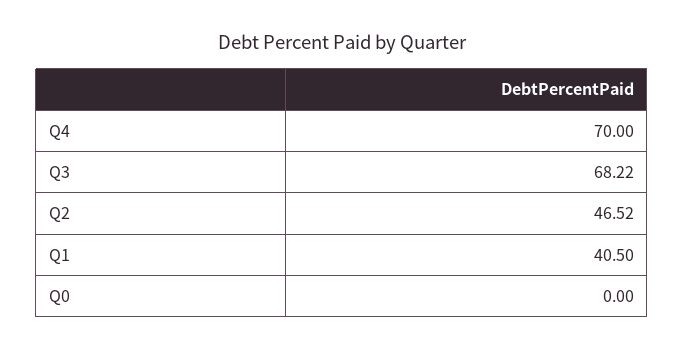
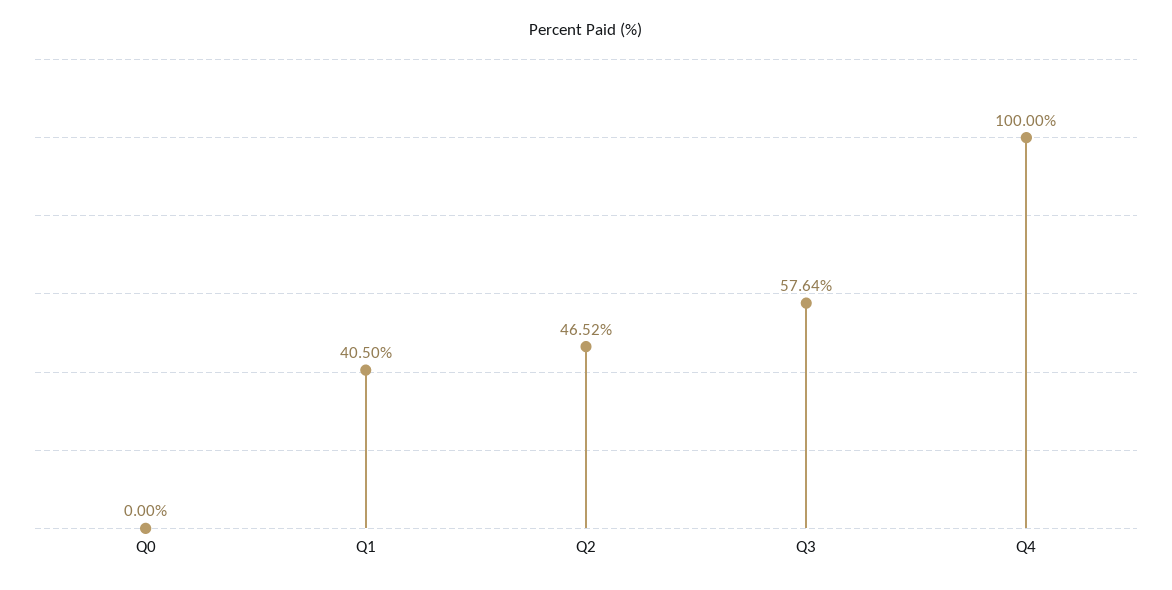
Q4: 70 -> 100
Q3: 68.22 -> 57.64

